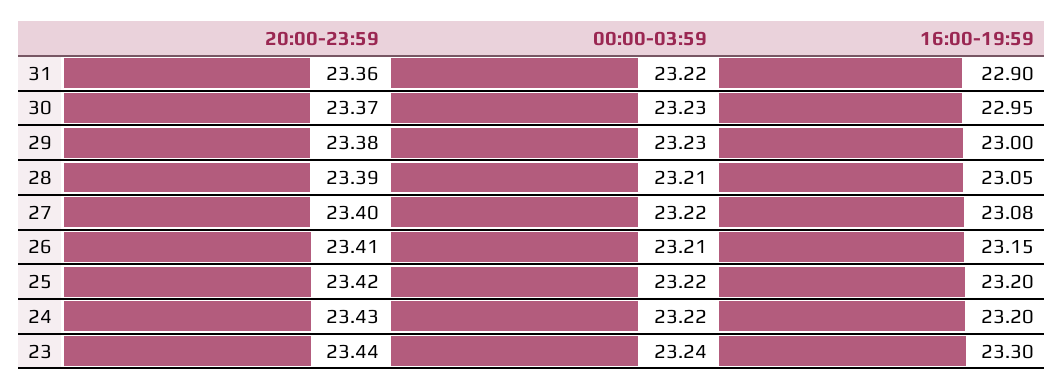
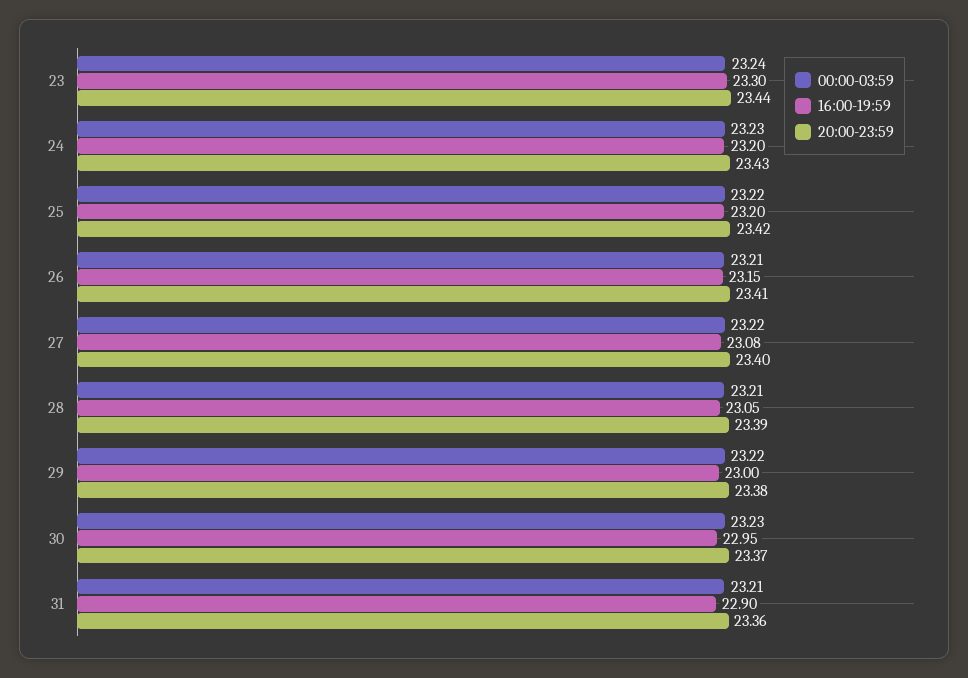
00:00-03:59, 31: 23.22 -> 23.21
00:00-03:59, 29: 23.23 -> 23.22
00:00-03:59, 24: 23.22 -> 23.23

